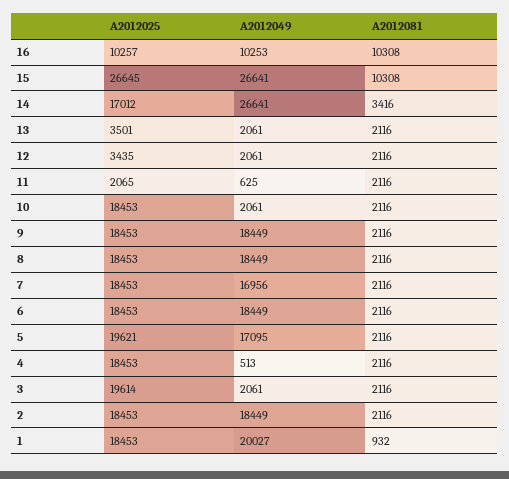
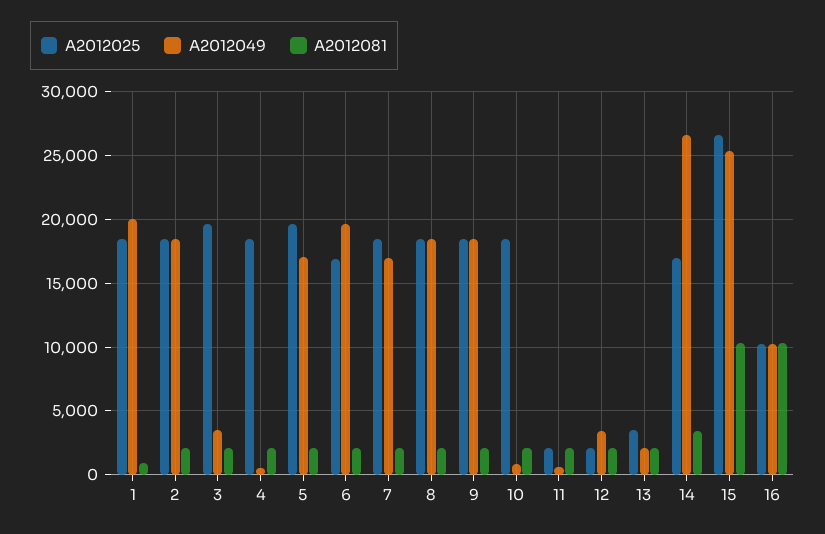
A2012049, 15: 26641 -> 25500
A2012025, 12: 3435 -> 2000
A2012049, 12: 2061 -> 3500
A2012049, 10: 2061 -> 1000
A2012025, 6: 18453 -> 17000
A2012049, 6: 18449 -> 19500
A2012049, 3: 2061 -> 3500

